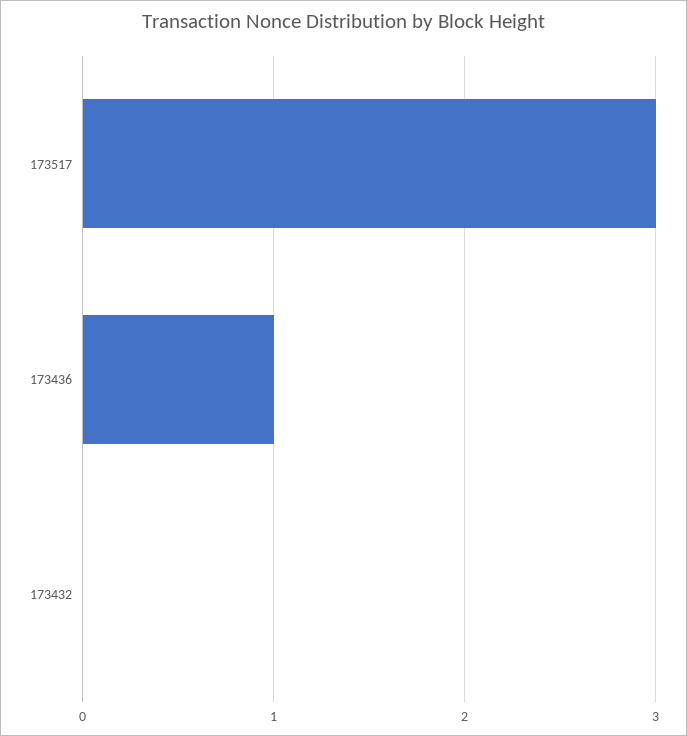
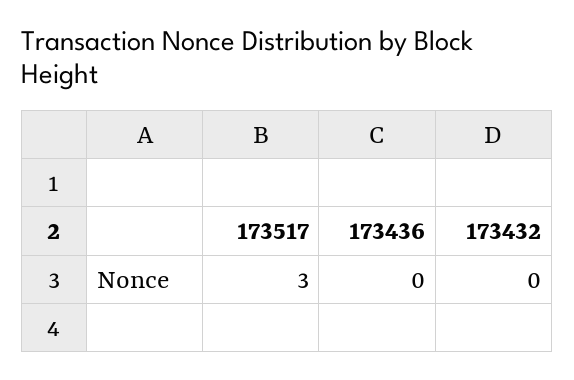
173436: 1 -> 0

